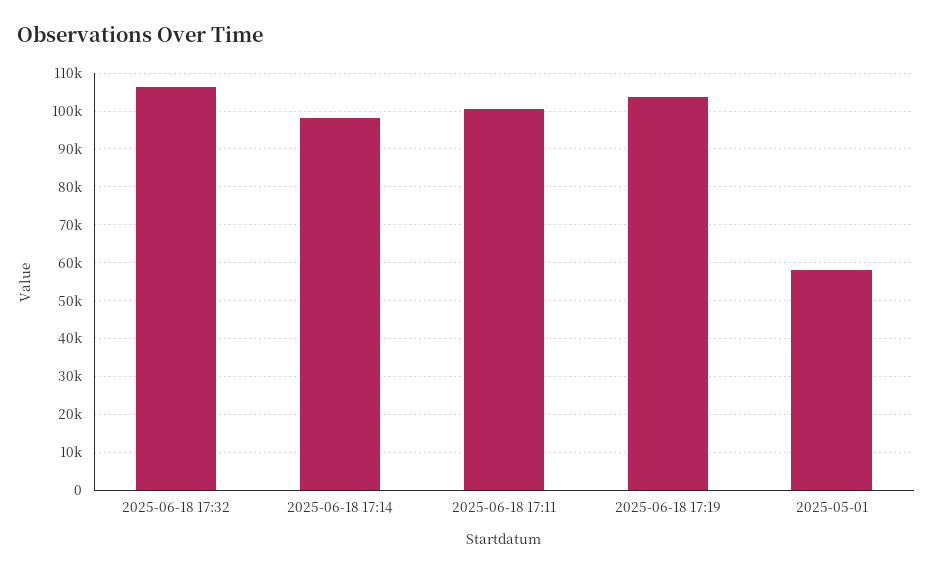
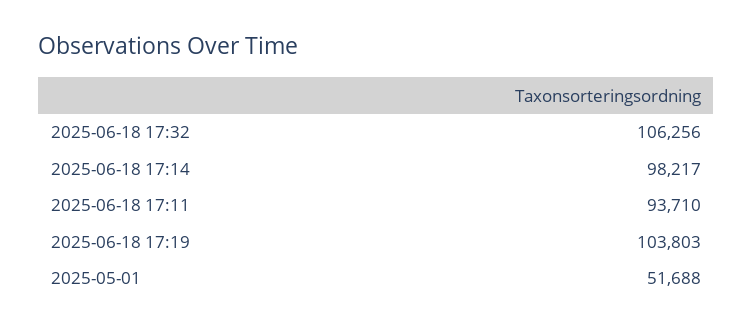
2025-06-18 17:11: 100000 -> 93710
2025-05-01: 58000 -> 51688

